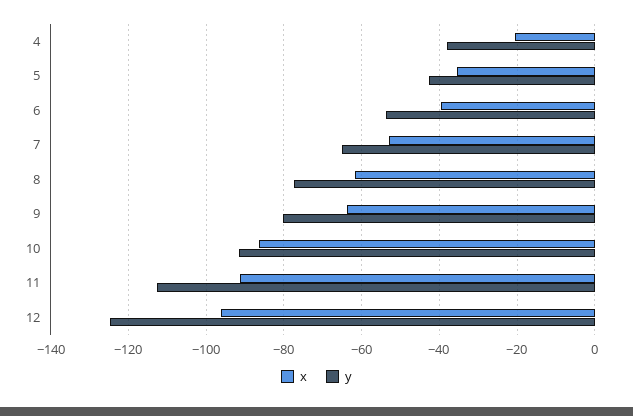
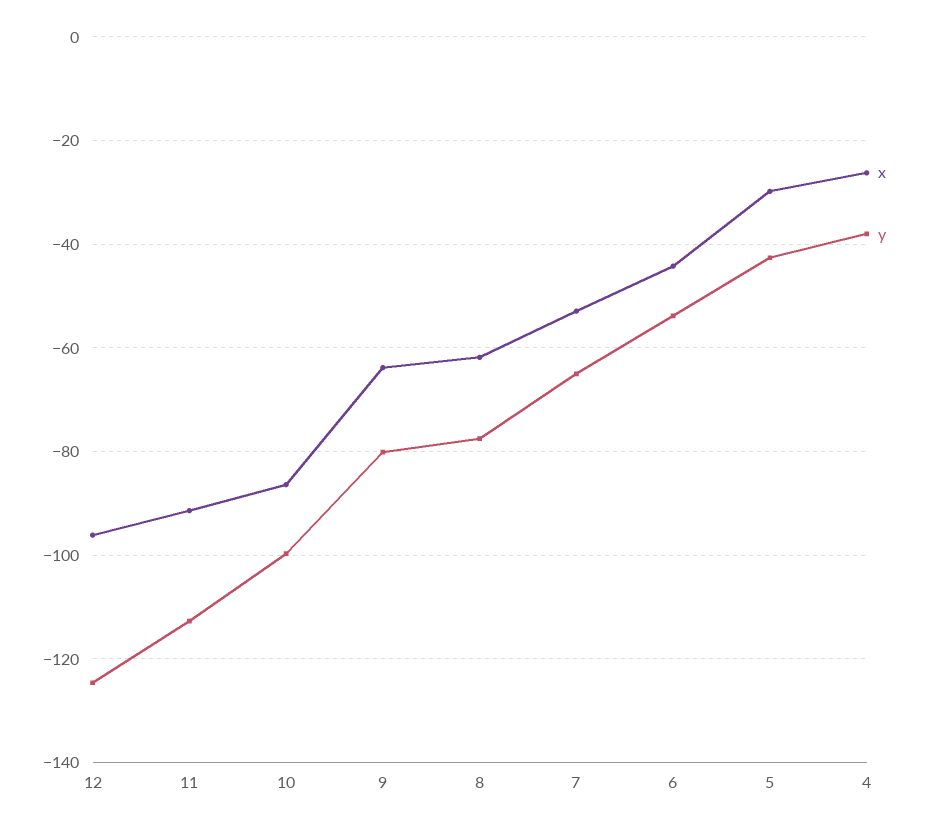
x, 4: -20 -> -26
x, 5: -36 -> -30
x, 6: -40 -> -44
y, 10: -92 -> -100

